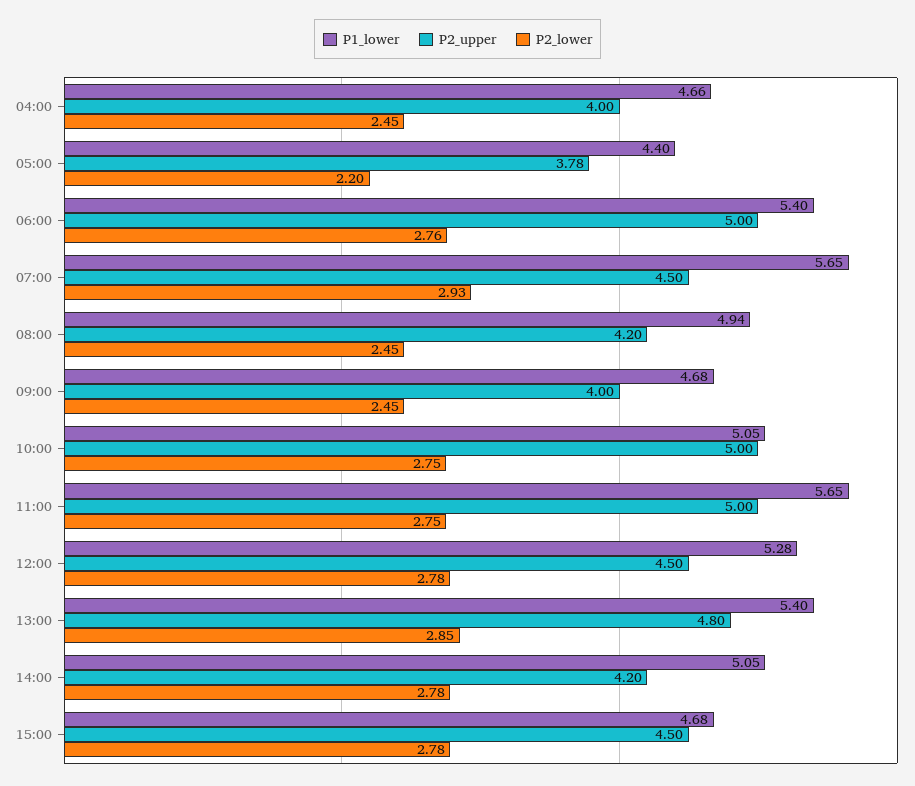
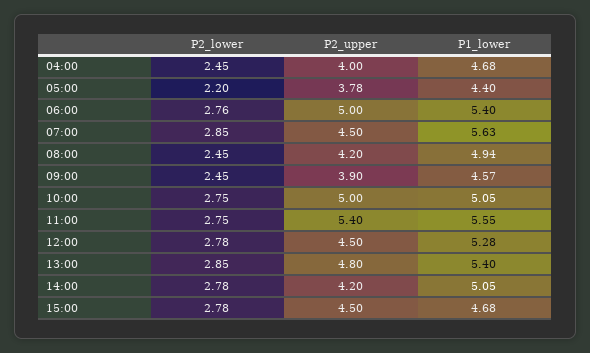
P1_lower, 04:00: 4.66 -> 4.68
P1_lower, 07:00: 5.65 -> 5.63
P2_lower, 07:00: 2.93 -> 2.85
P1_lower, 09:00: 4.68 -> 4.57
P2_upper, 09:00: 4 -> 3.9
P1_lower, 11:00: 5.65 -> 5.55
P2_upper, 11:00: 5 -> 5.4

